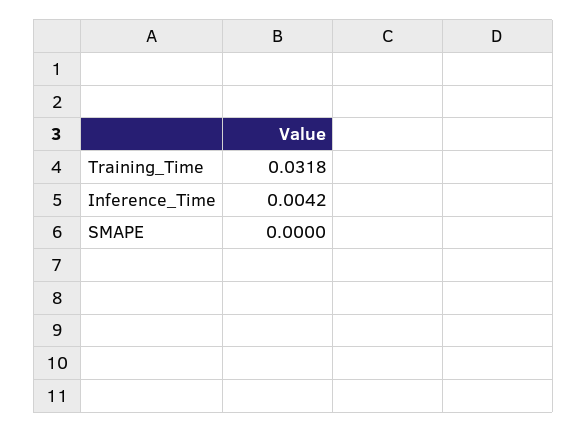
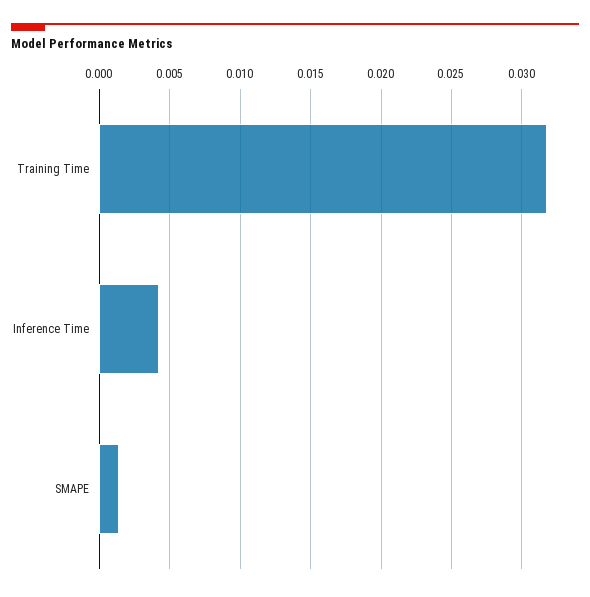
SMAPE: 0 -> 0.0015

